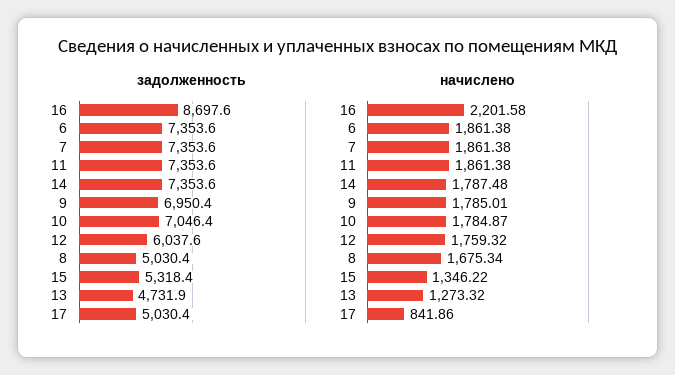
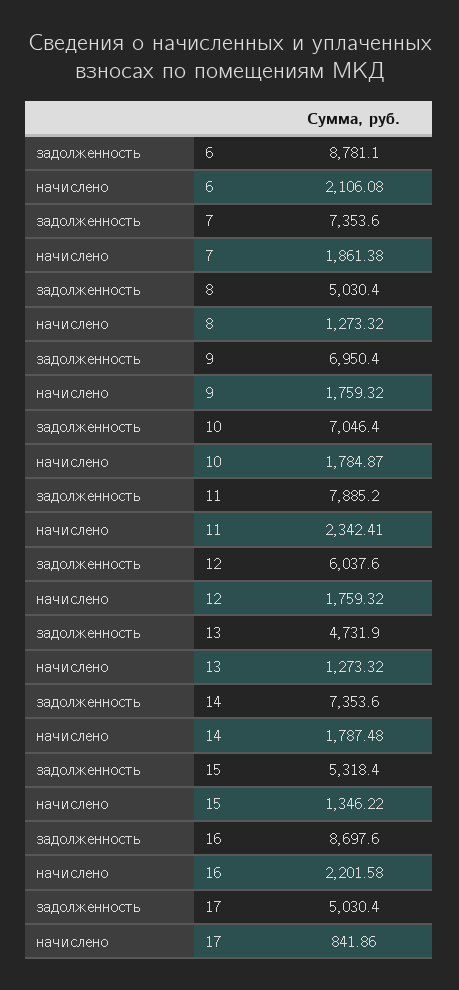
задолженность, 6: 7353.6 -> 8781.1
задолженность, 11: 7353.6 -> 7885.2
начислено, 6: 1861.38 -> 2106.08
начислено, 11: 1861.38 -> 2342.41
начислено, 9: 1785.01 -> 1759.32
начислено, 8: 1675.34 -> 1273.32

